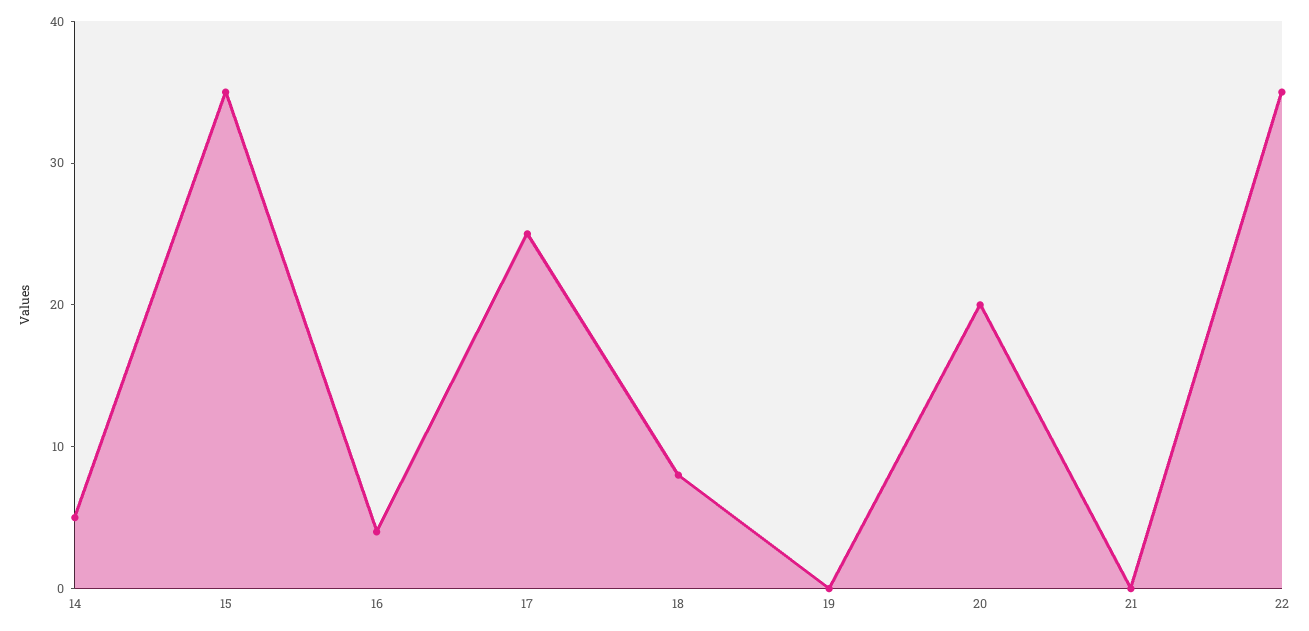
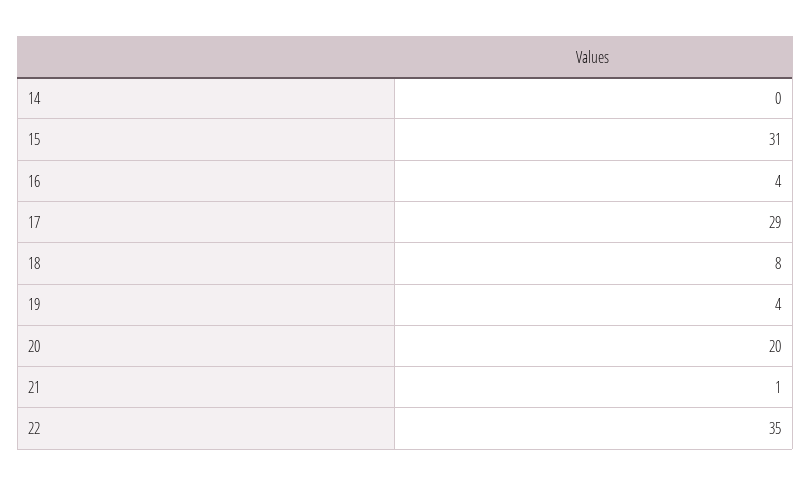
14: 5 -> 0
15: 35 -> 31
17: 25 -> 29
19: 0 -> 4
21: 0 -> 1

